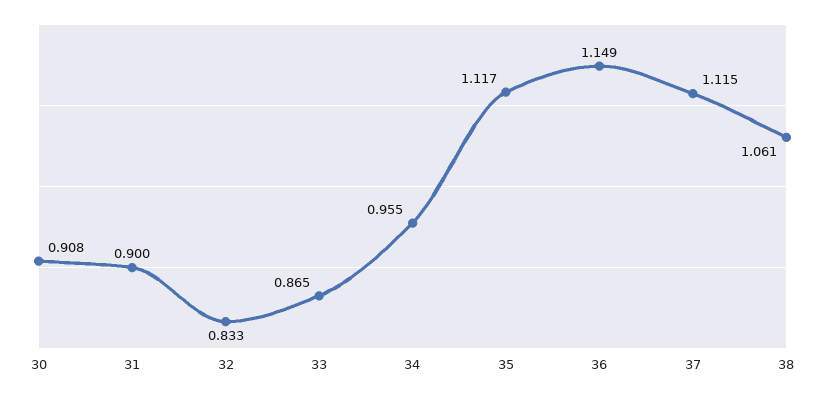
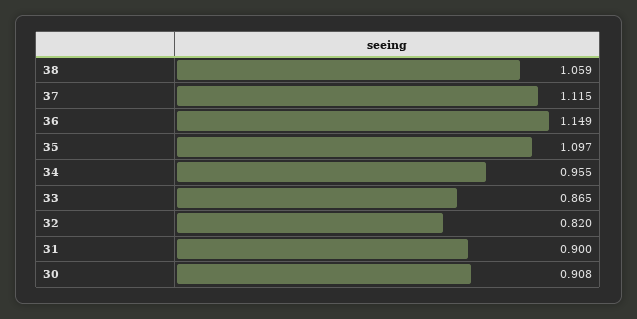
32: 0.833 -> 0.82
35: 1.117 -> 1.097
38: 1.061 -> 1.059

